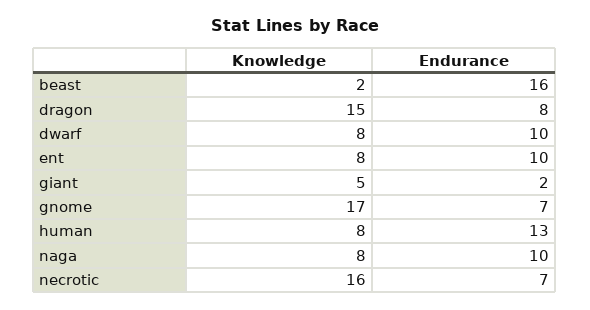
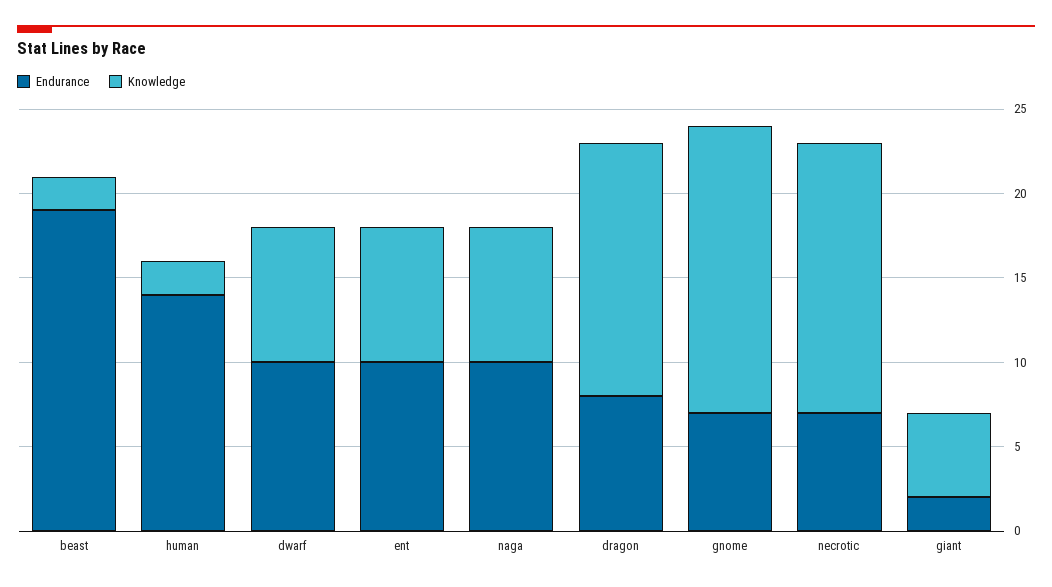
Endurance, beast: 16 -> 19
Knowledge, human: 8 -> 2
Endurance, human: 13 -> 14

